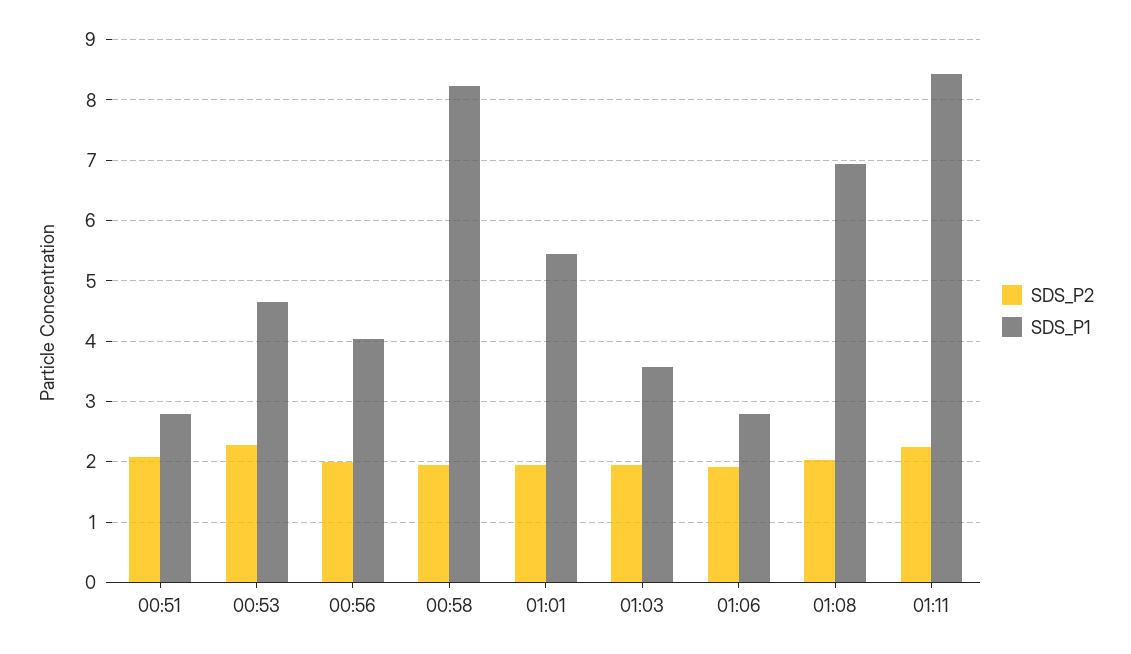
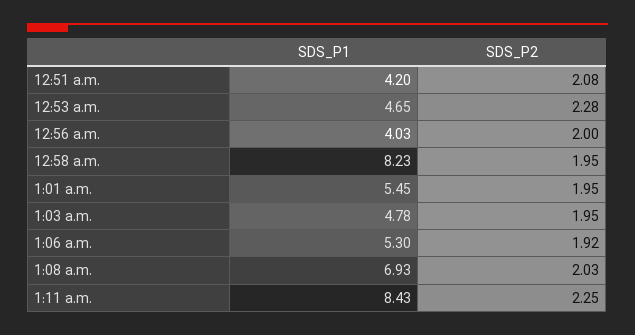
SDS_P1, 00:51: 2.8 -> 4.2
SDS_P1, 01:03: 3.6 -> 4.78
SDS_P1, 01:06: 2.8 -> 5.3

